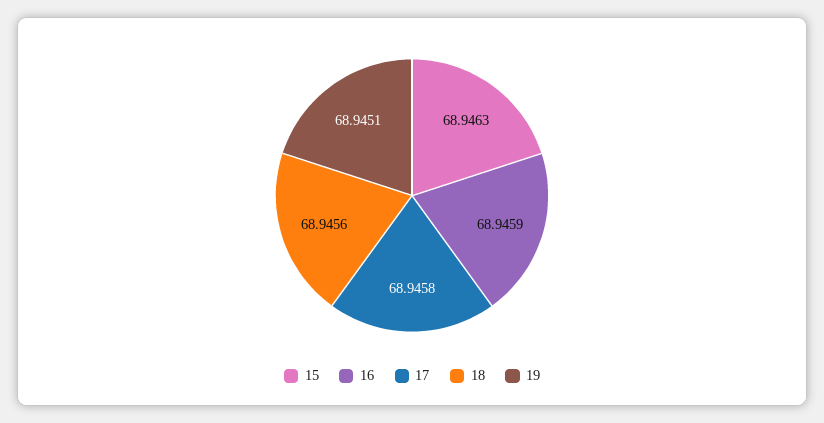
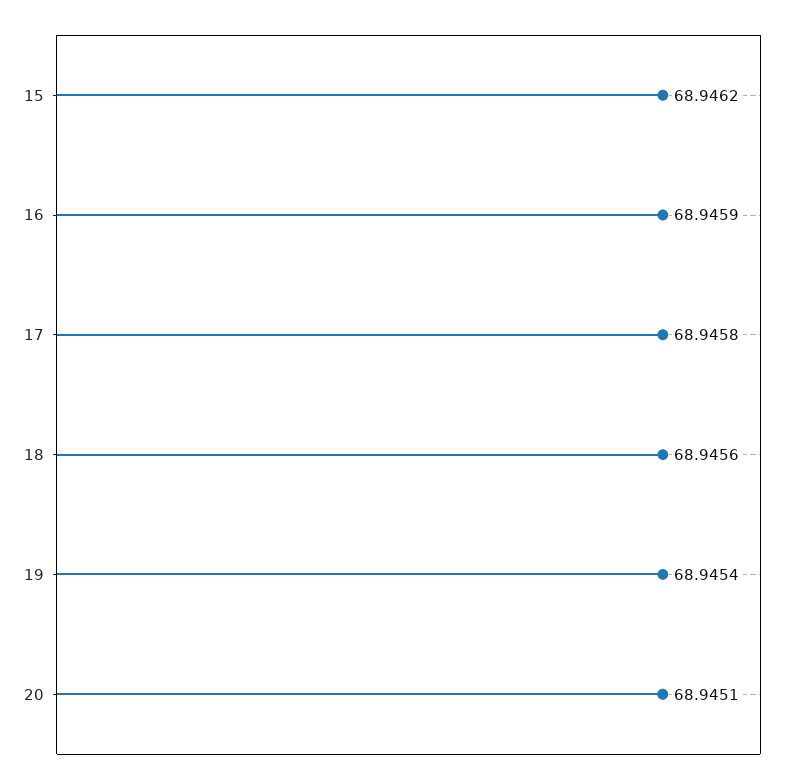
15: 68.9463 -> 68.9462
19: 68.9451 -> 68.9454
20: none -> 68.9451

